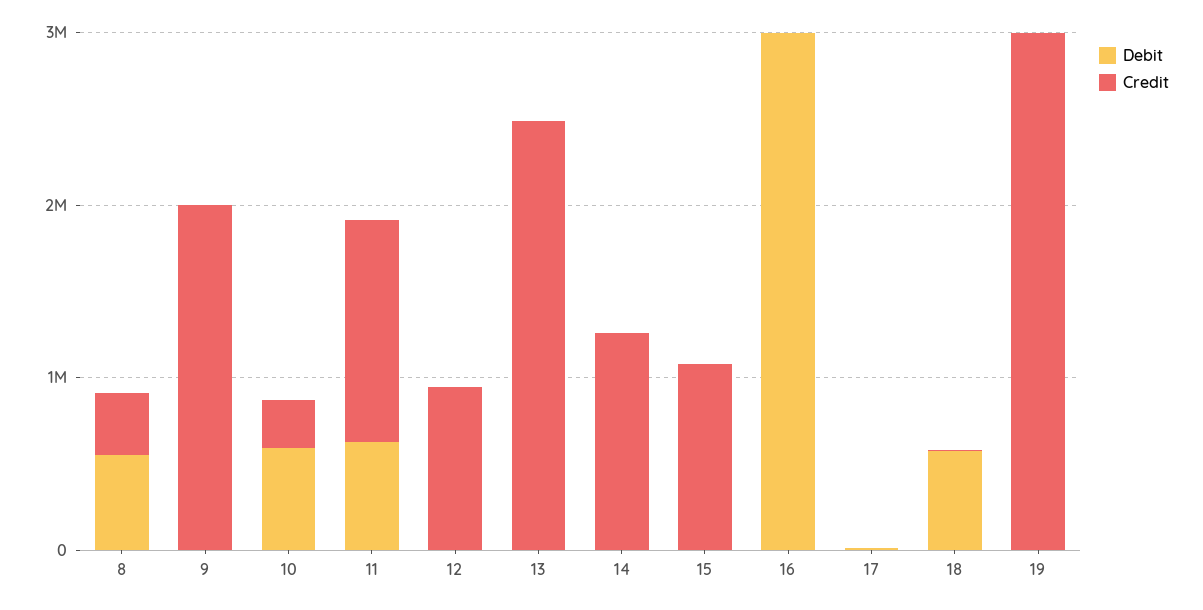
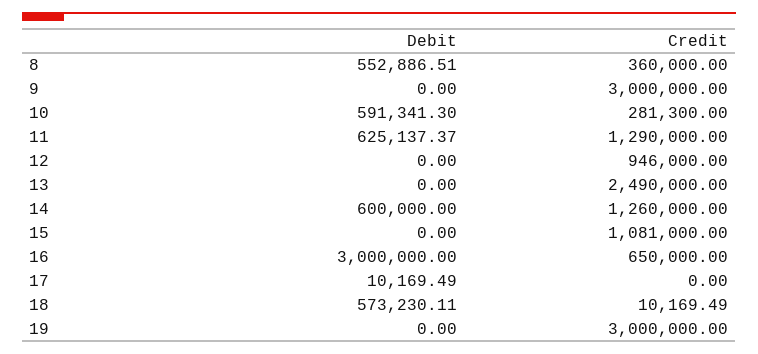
Credit, 9: 2000000 -> 3000000
Debit, 14: 0 -> 600000
Credit, 16: 0 -> 650000

